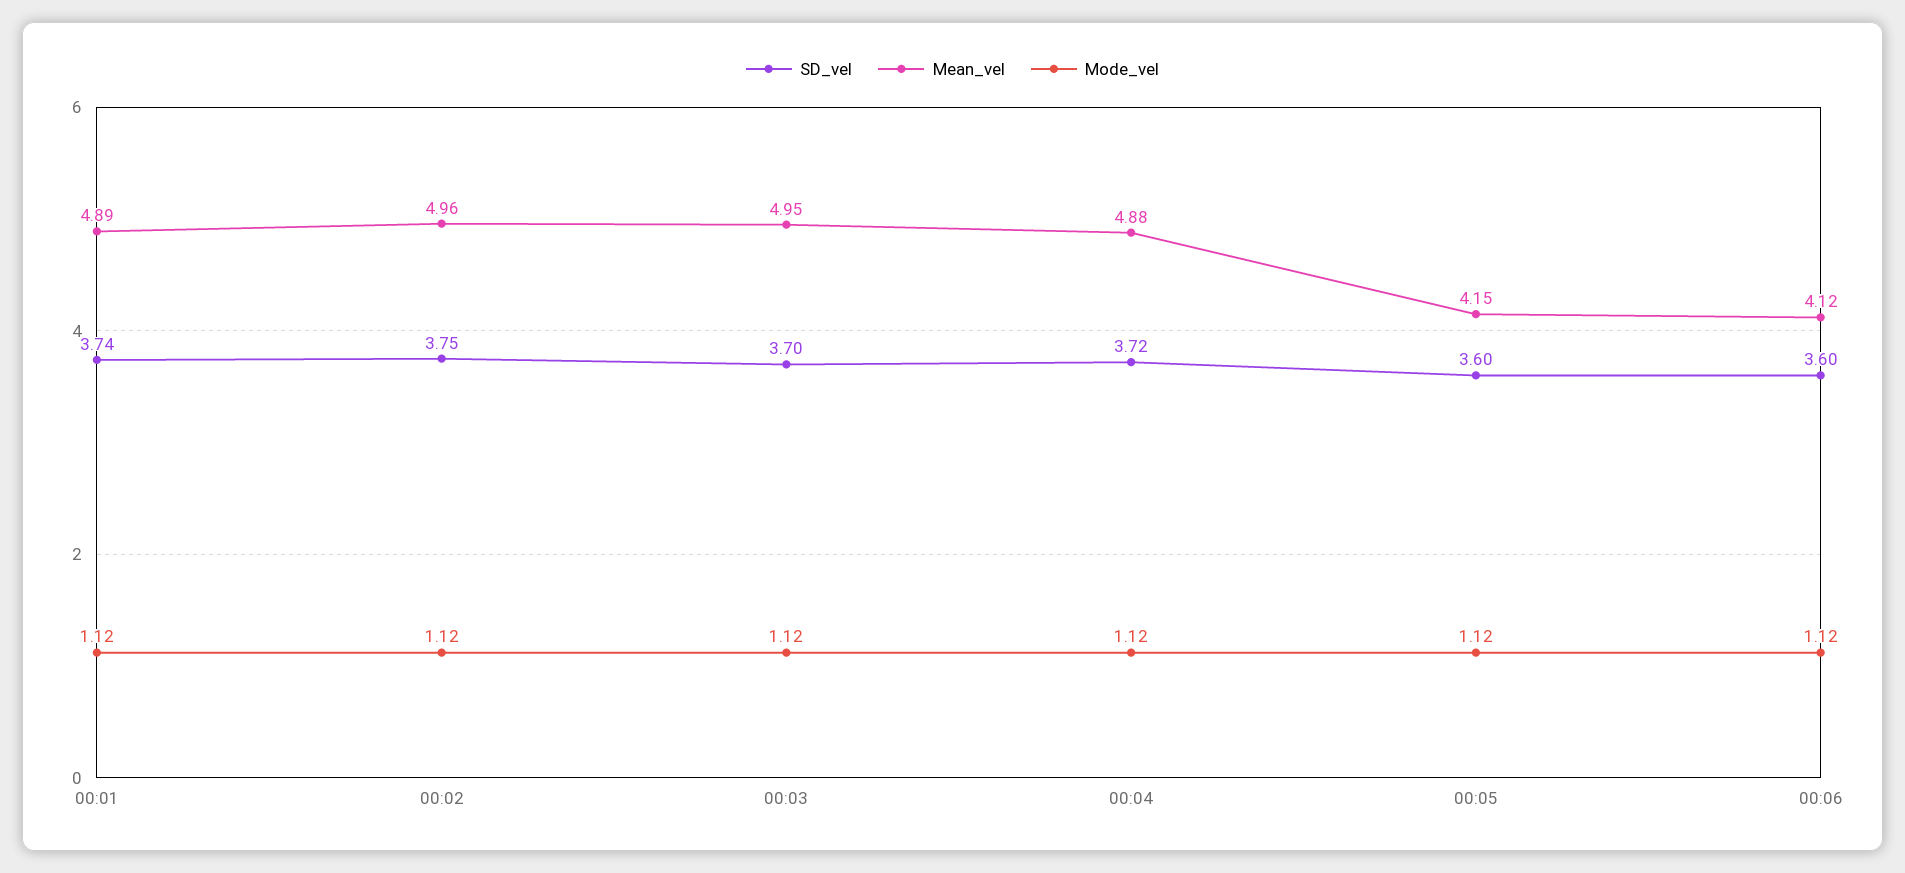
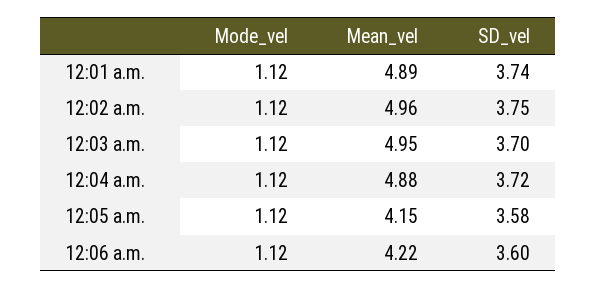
SD_vel, 00:05: 3.6 -> 3.58
Mean_vel, 00:06: 4.12 -> 4.22

